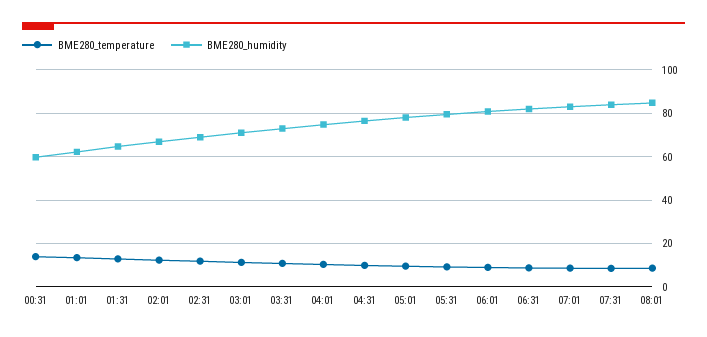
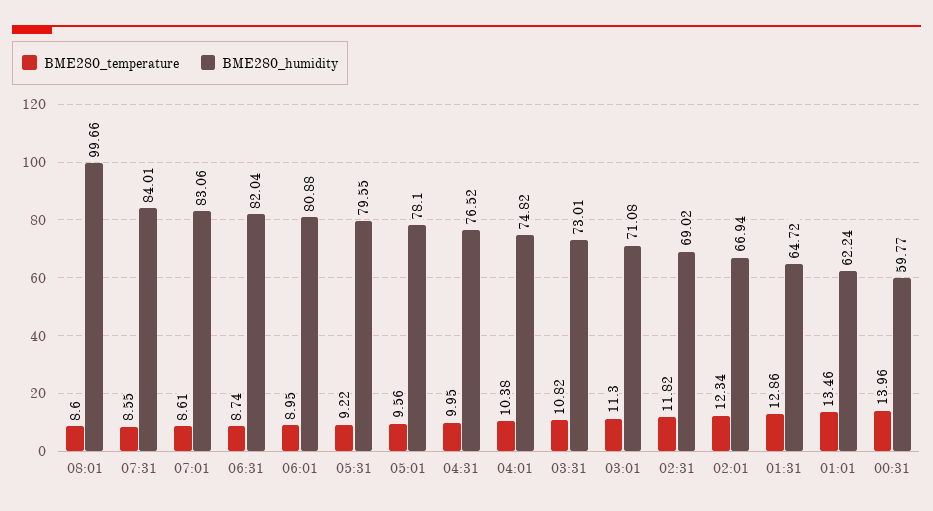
BME280_humidity, 08:01: 85 -> 99.66

